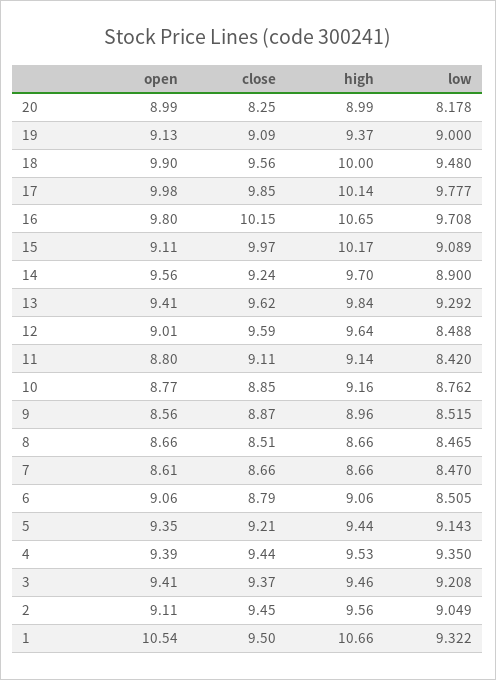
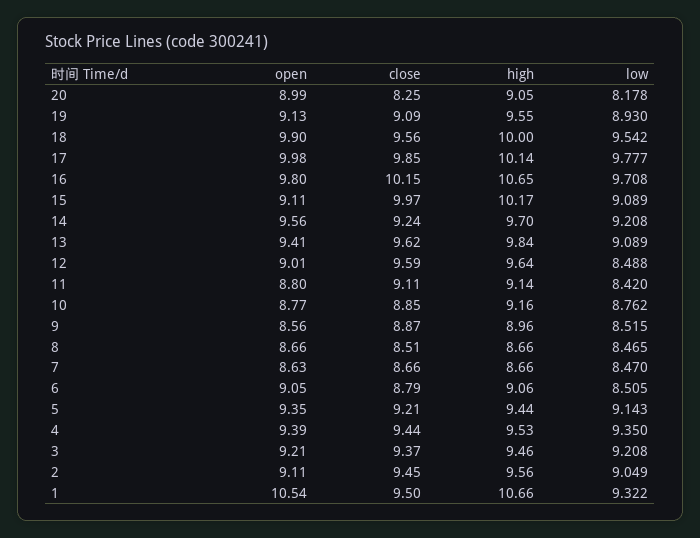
high, 20: 8.99 -> 9.05
high, 19: 9.37 -> 9.55
low, 19: 9 -> 8.93
low, 18: 9.48 -> 9.542
low, 14: 8.9 -> 9.208
low, 13: 9.292 -> 9.089
open, 7: 8.61 -> 8.63
open, 6: 9.06 -> 9.05
open, 3: 9.41 -> 9.21

